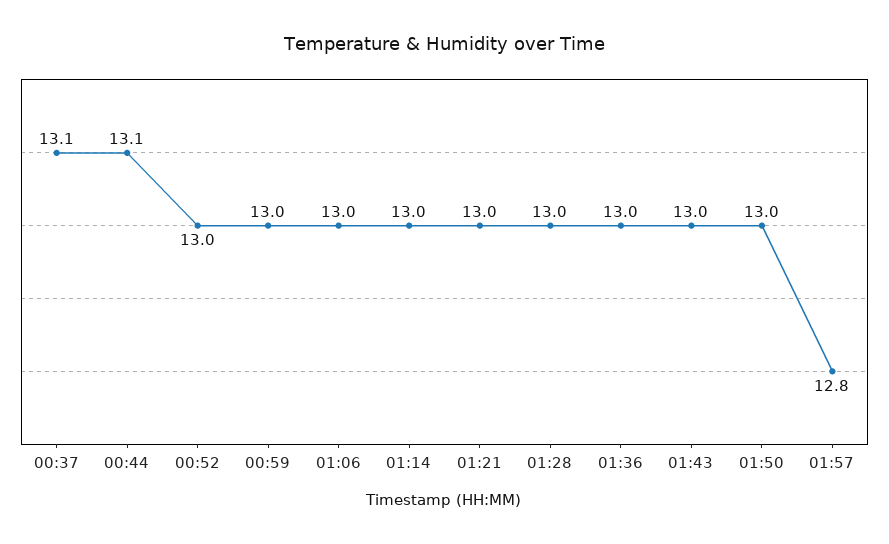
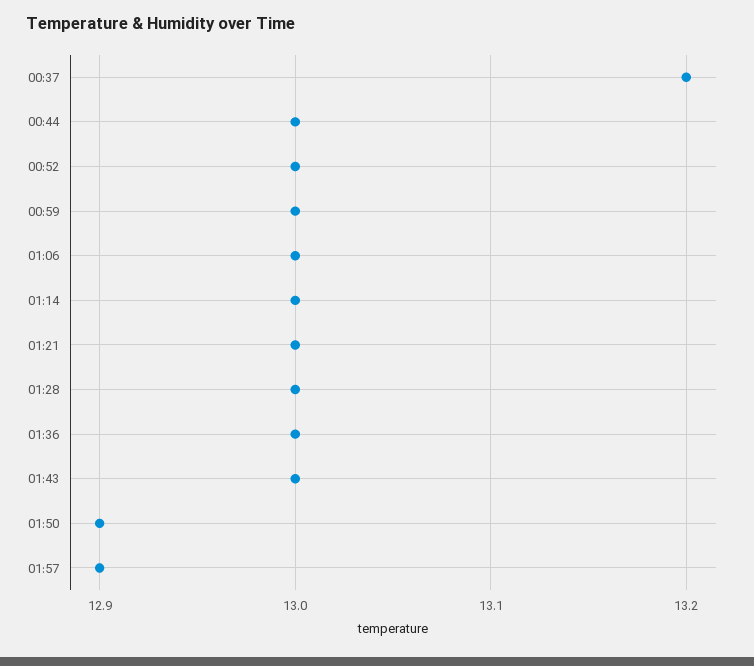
00:37: 13.1 -> 13.2
00:44: 13.1 -> 13
01:50: 13 -> 12.9
01:57: 12.8 -> 12.9

